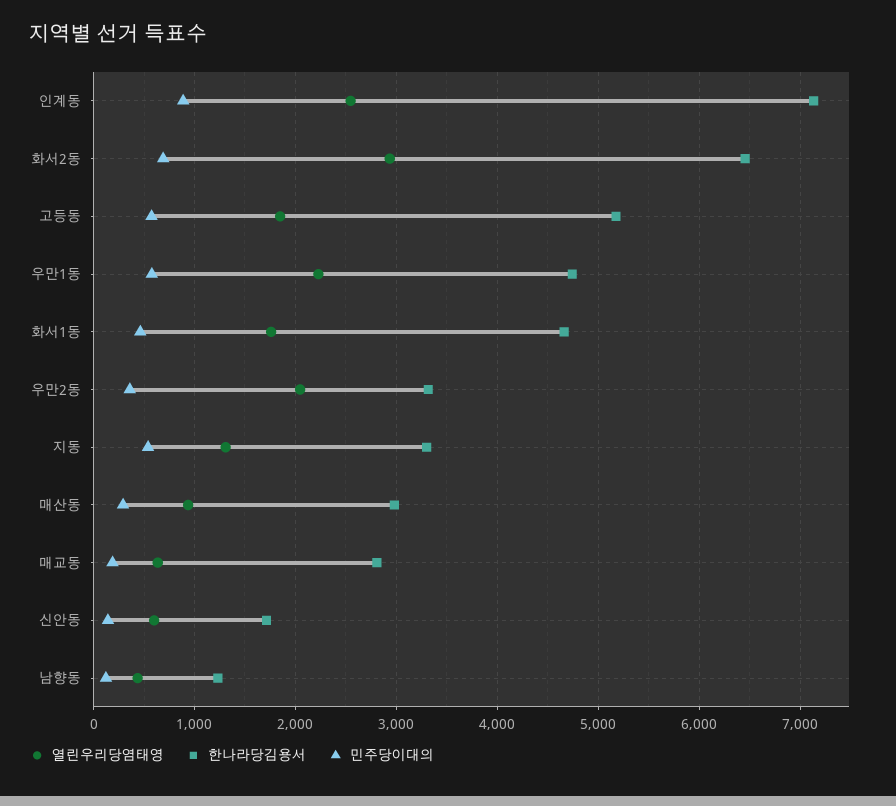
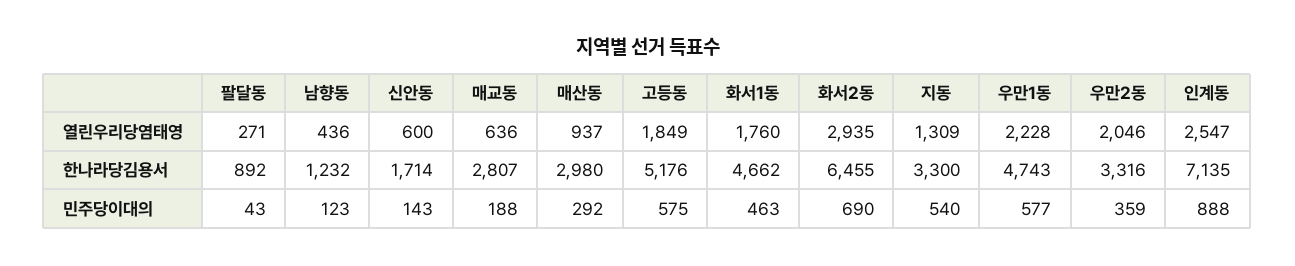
열린우리당염태영, 팔달동: none -> 271
한나라당김용서, 팔달동: none -> 892
민주당이대의, 팔달동: none -> 43

